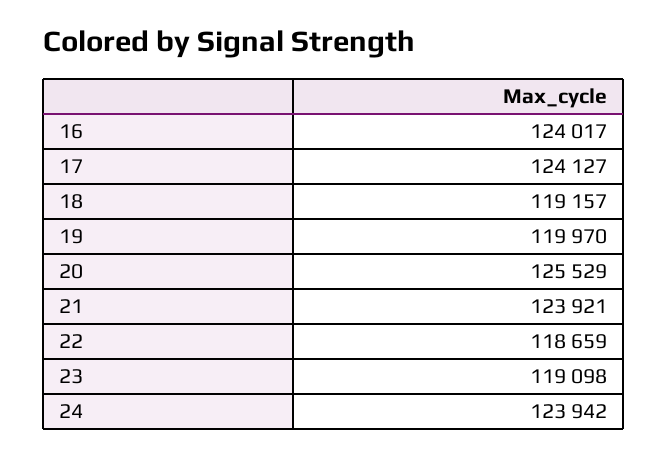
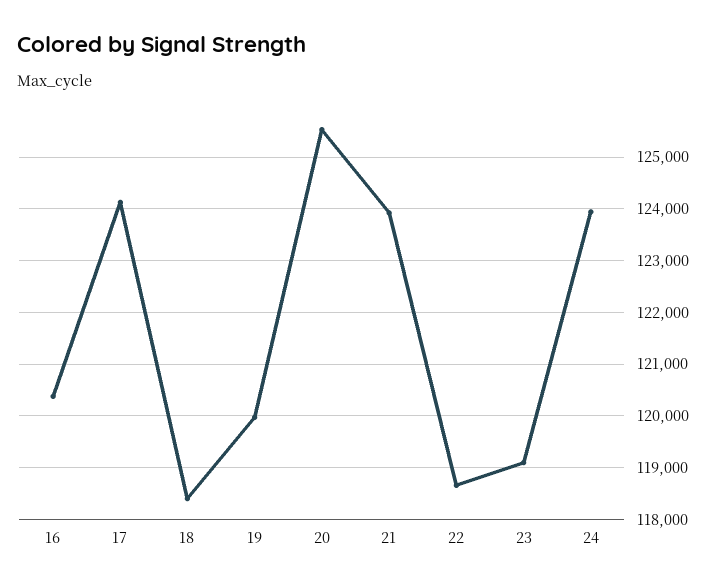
16: 124017 -> 120400
18: 119157 -> 118400

